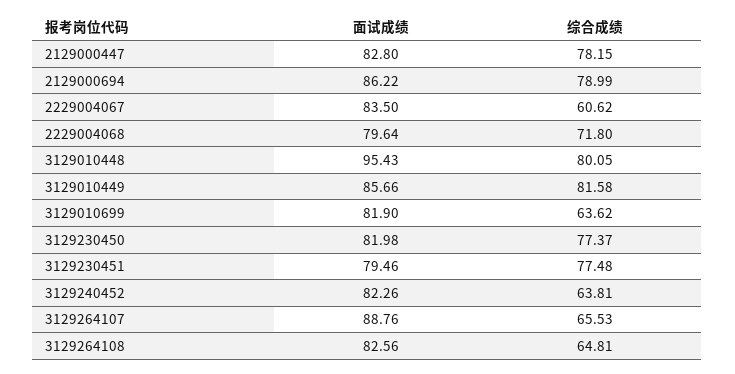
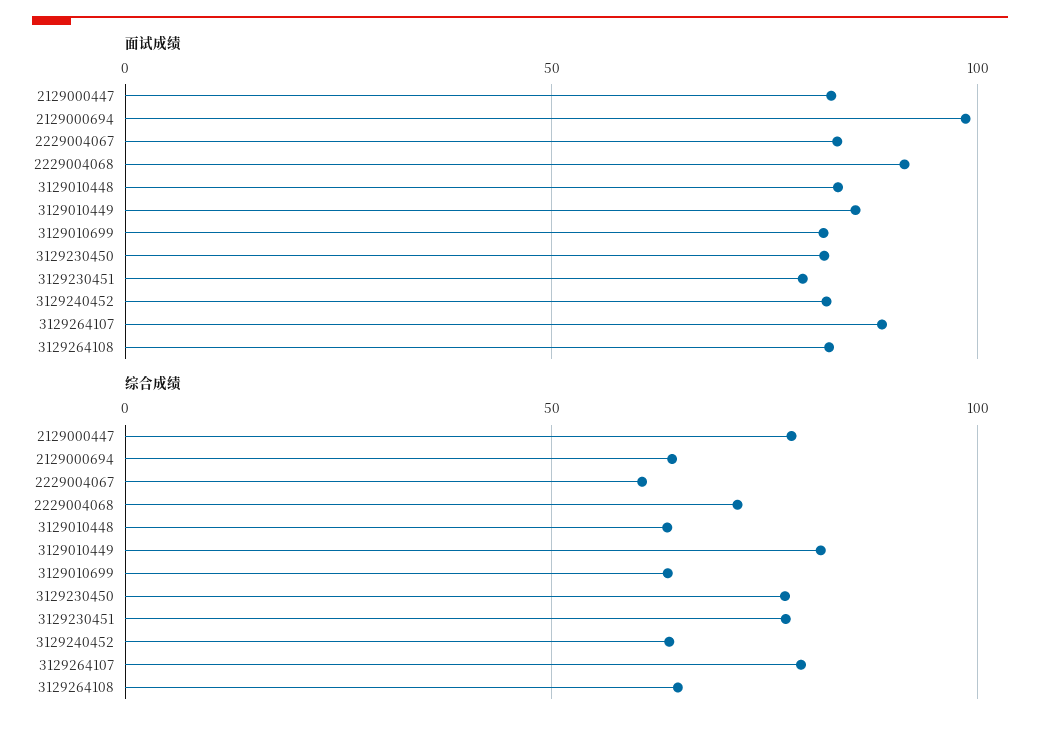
面试成绩, 2129000694: 86.22 -> 100
综合成绩, 2129000694: 78.99 -> 65
面试成绩, 2229004068: 79.64 -> 90
面试成绩, 3129010448: 95.43 -> 85
综合成绩, 3129010448: 80.05 -> 65
综合成绩, 3129264107: 65.53 -> 80

